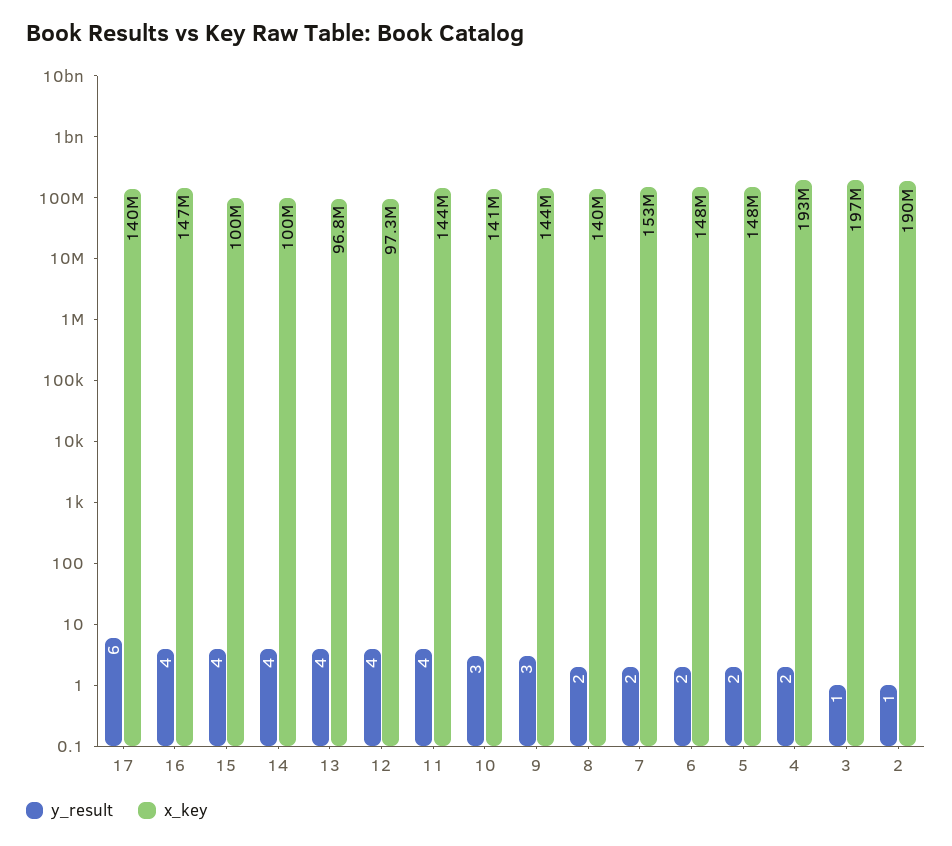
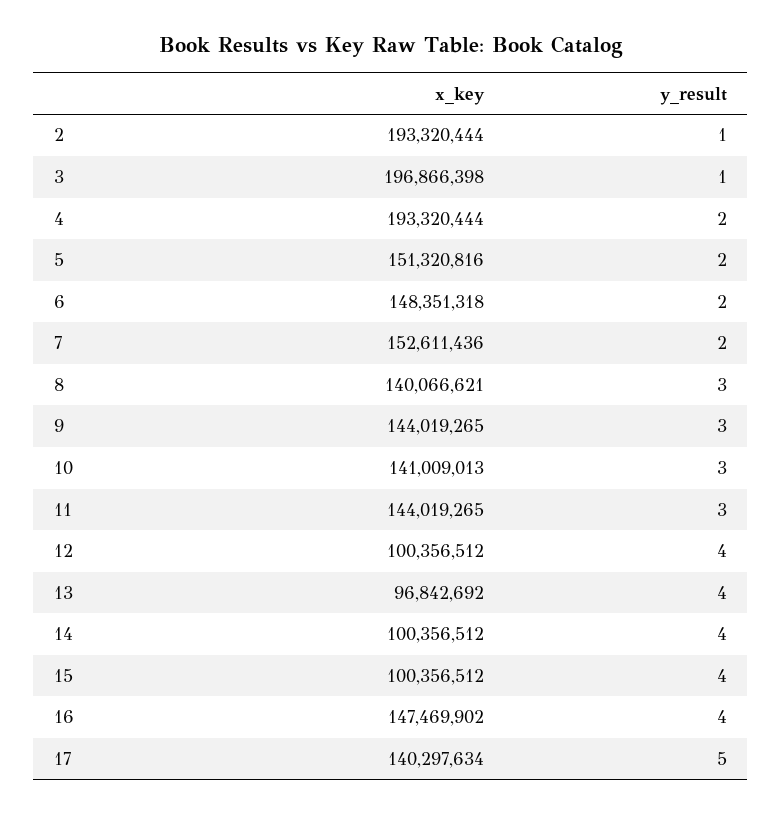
y_result, 17: 6 -> 5
x_key, 12: 97300000 -> 100356512
y_result, 11: 4 -> 3
y_result, 8: 2 -> 3
x_key, 5: 148000000 -> 151320816
x_key, 2: 190000000 -> 193320444

